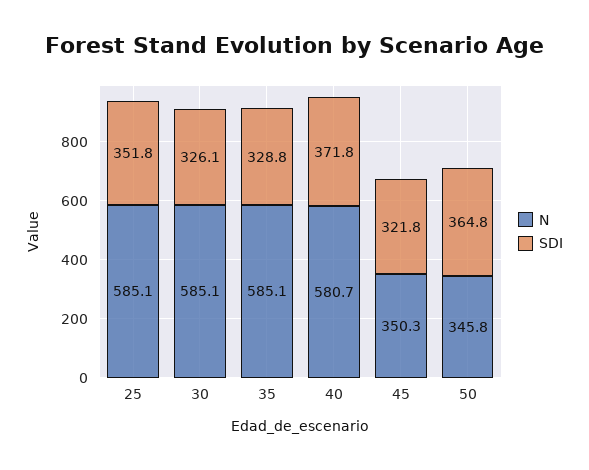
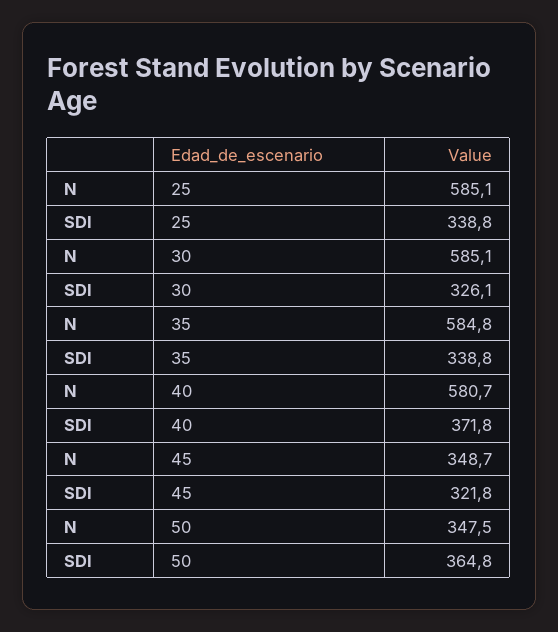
SDI, 25: 351.8 -> 338.8
N, 35: 585.1 -> 584.8
SDI, 35: 328.8 -> 338.8
N, 45: 350.3 -> 348.7
N, 50: 345.8 -> 347.5

